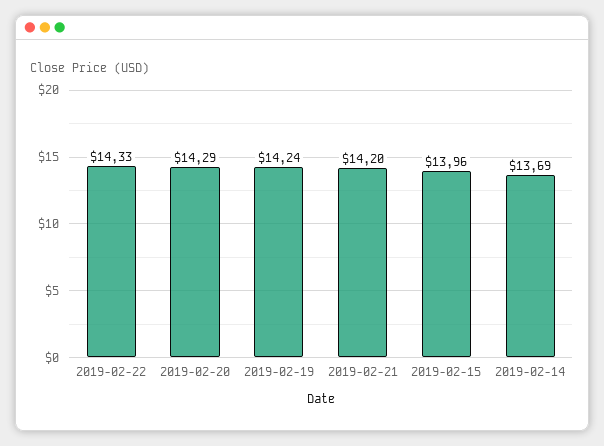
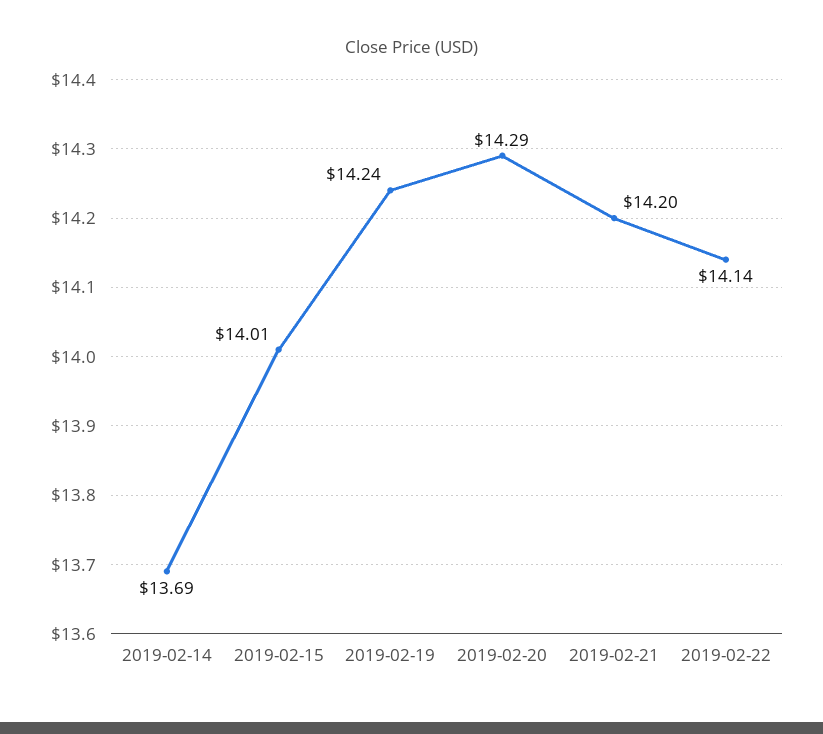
2019-02-22: 14.33 -> 14.14
2019-02-15: 13.96 -> 14.01

